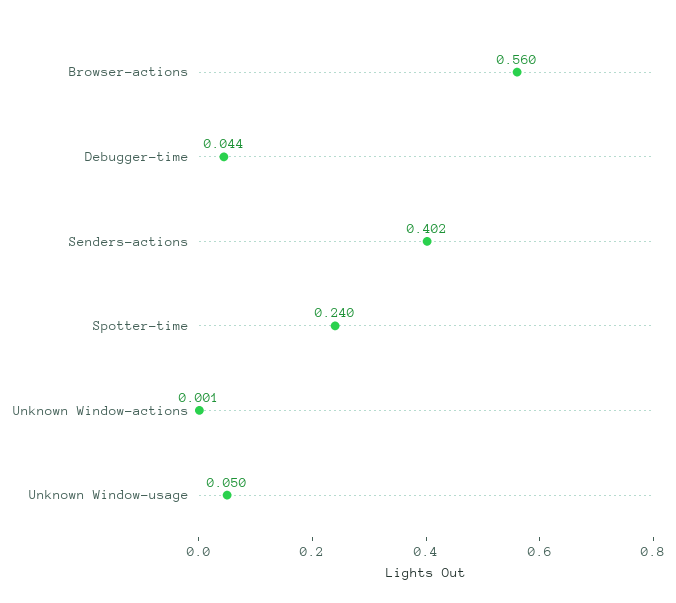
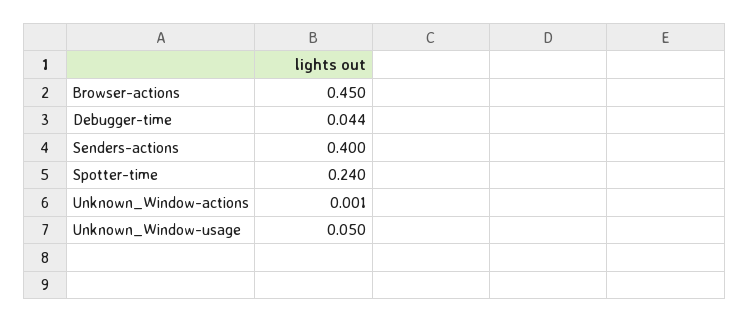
Browser-actions: 0.56 -> 0.45
Senders-actions: 0.402 -> 0.4

